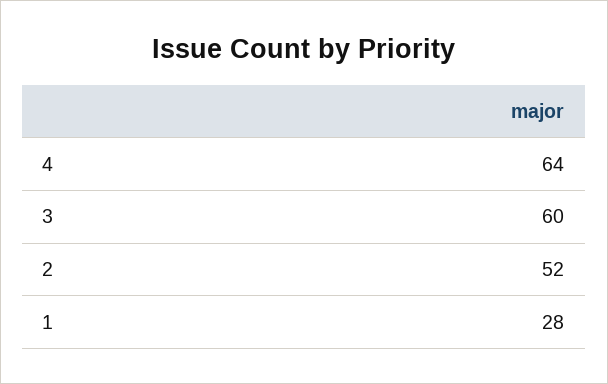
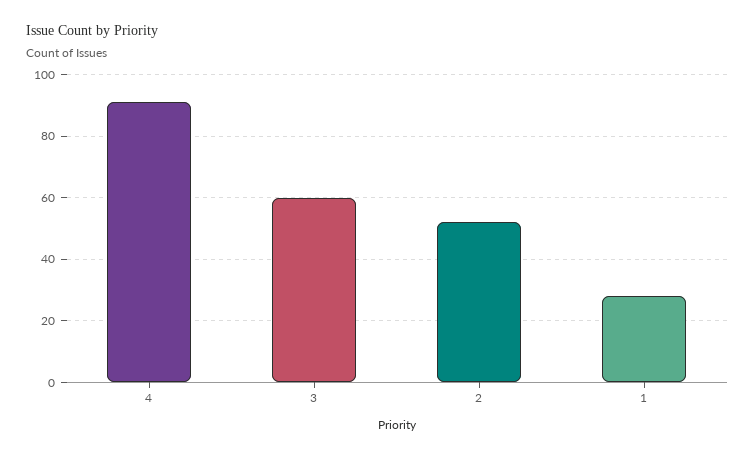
4: 64 -> 90

